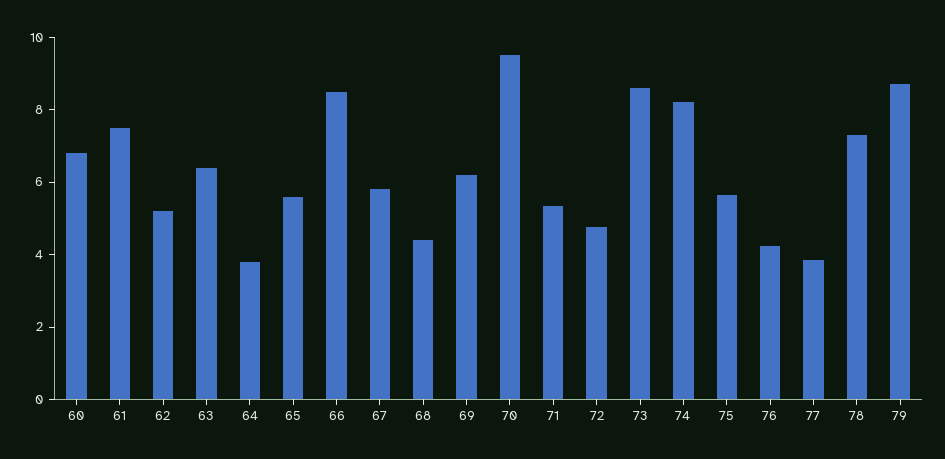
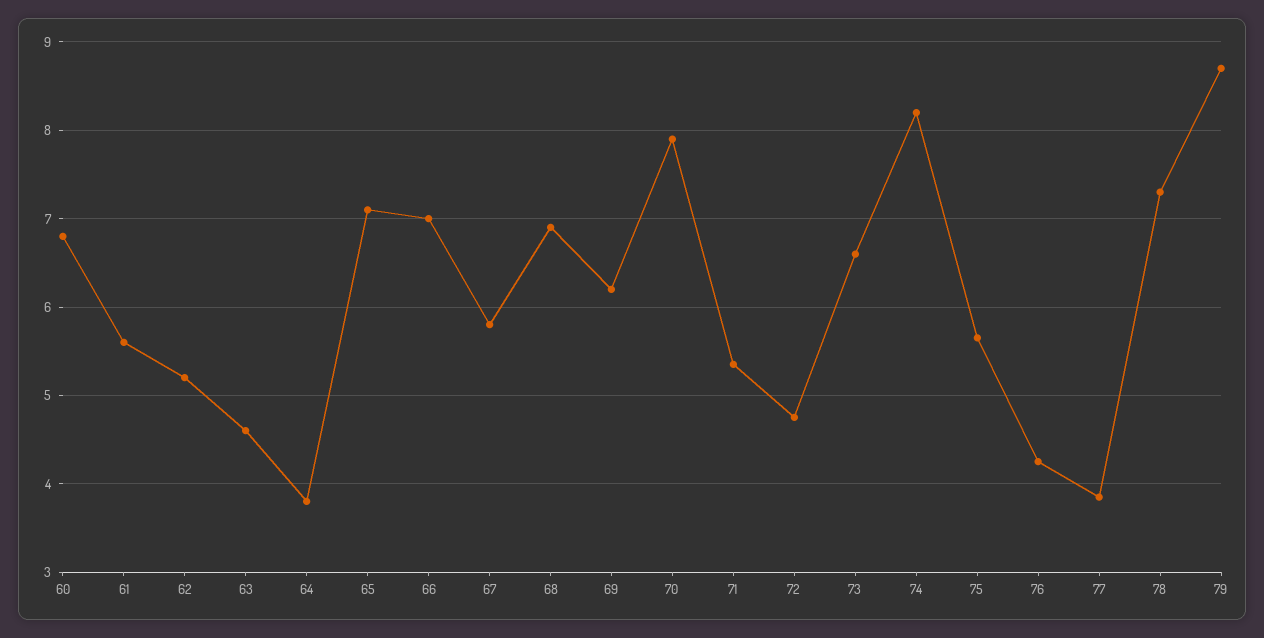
61: 7.5 -> 5.6
63: 6.5 -> 4.6
65: 5.5 -> 7.1
66: 8.5 -> 7
68: 4.5 -> 6.9
70: 9.5 -> 7.9
73: 8.5 -> 6.6

